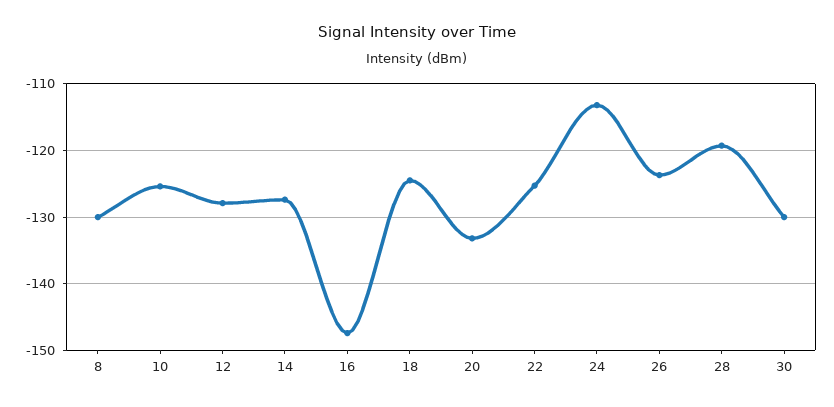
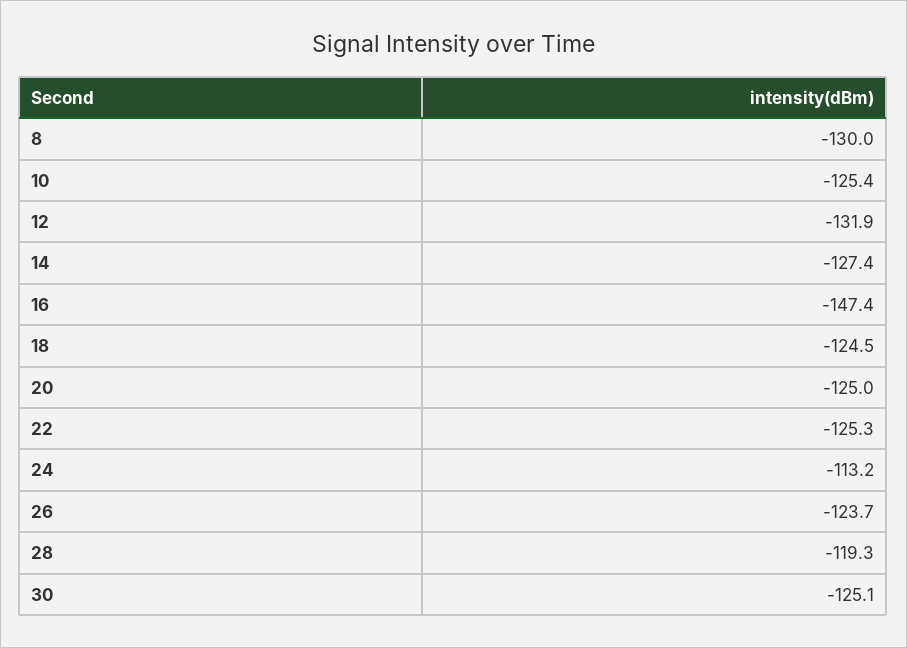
12: -128 -> -131.9
20: -133 -> -125
30: -130 -> -125.1

